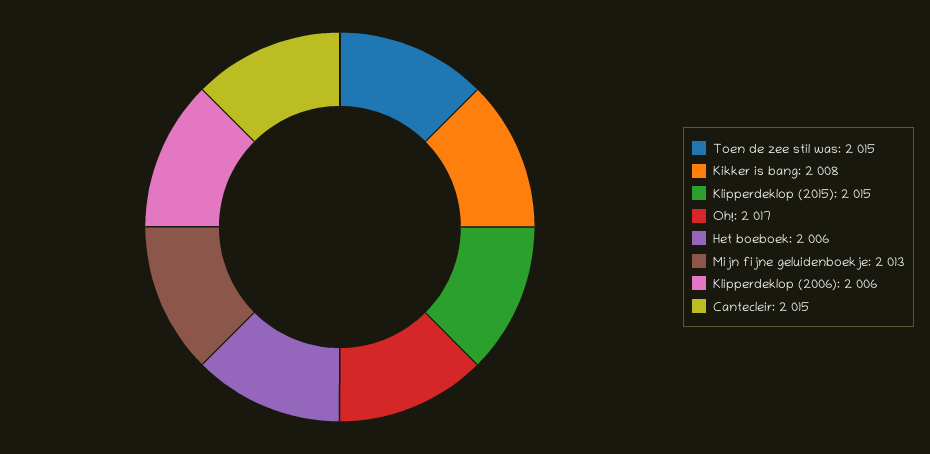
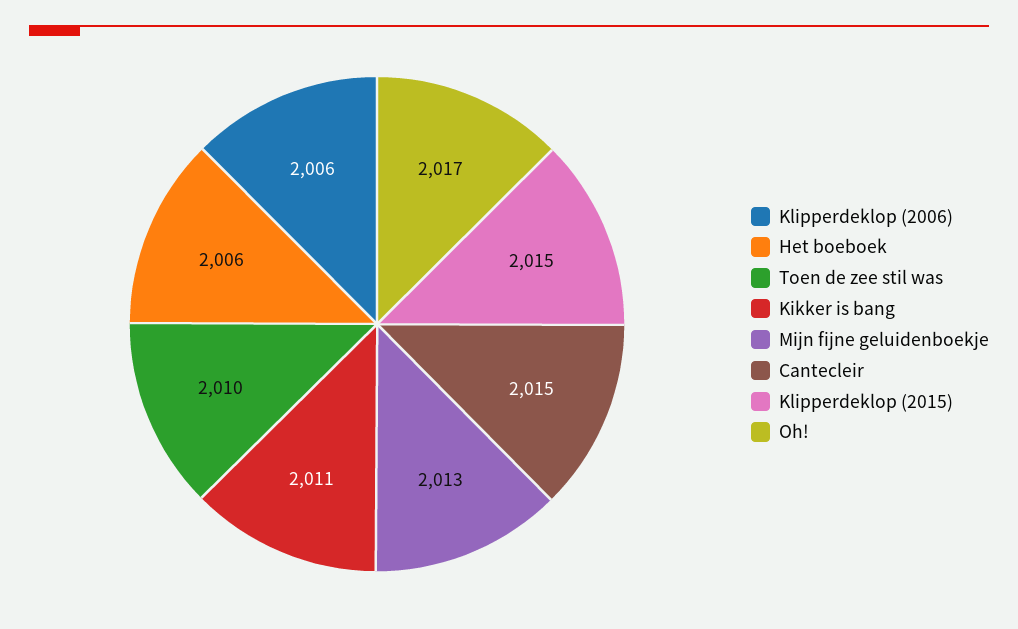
Toen de zee stil was: 2015 -> 2010
Kikker is bang: 2008 -> 2011

